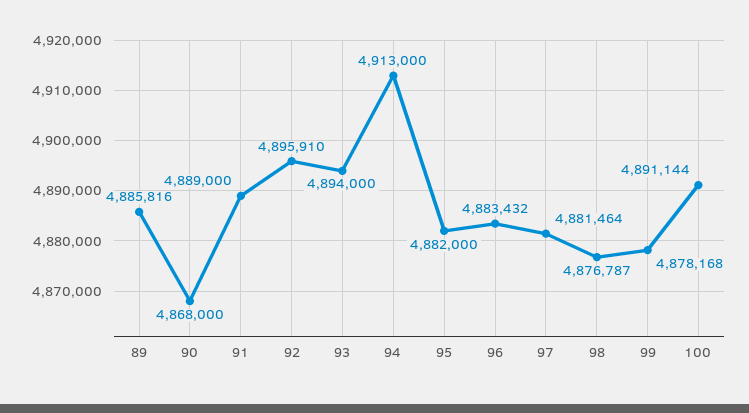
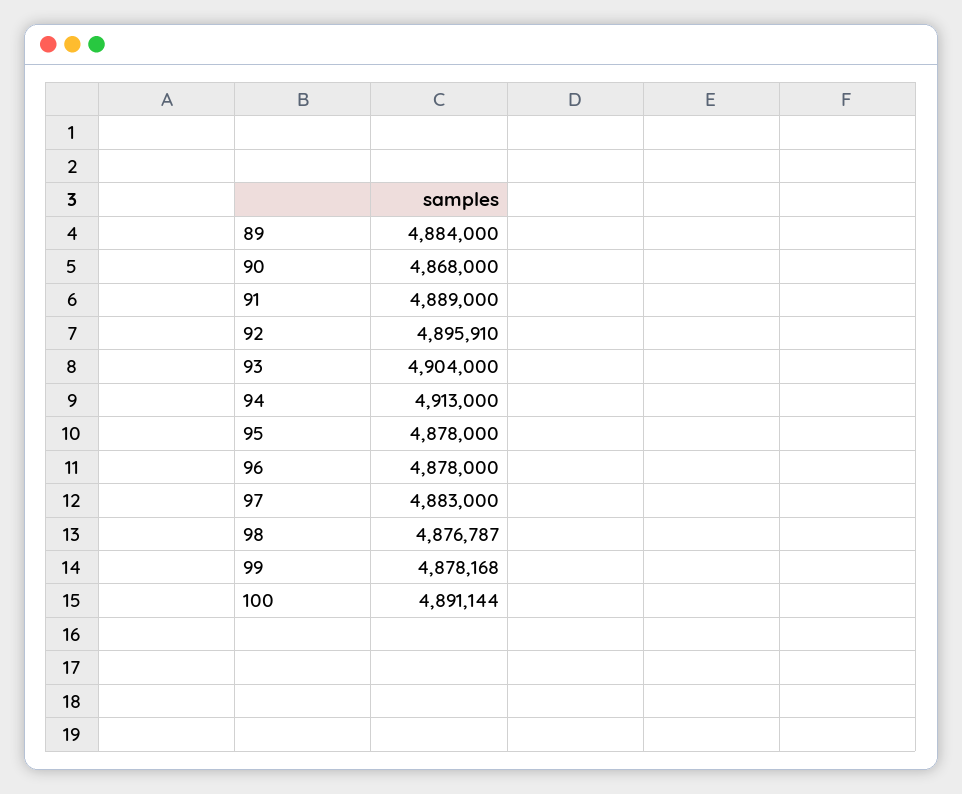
89: 4885816 -> 4884000
93: 4894000 -> 4904000
95: 4882000 -> 4878000
96: 4883432 -> 4878000
97: 4881464 -> 4883000

